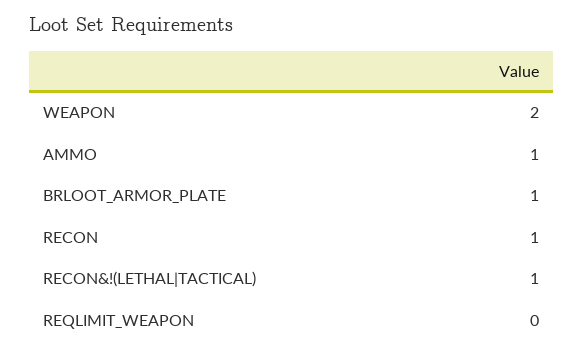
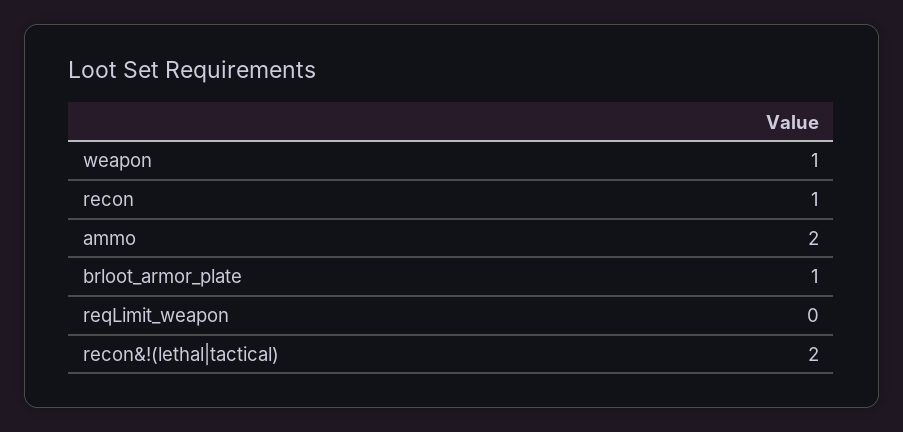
WEAPON: 2 -> 1
AMMO: 1 -> 2
RECON&!(LETHAL|TACTICAL): 1 -> 2

